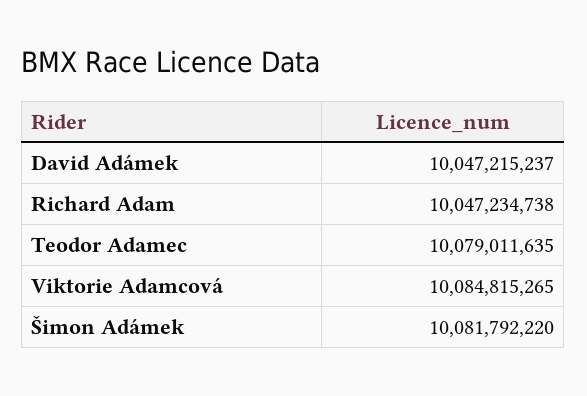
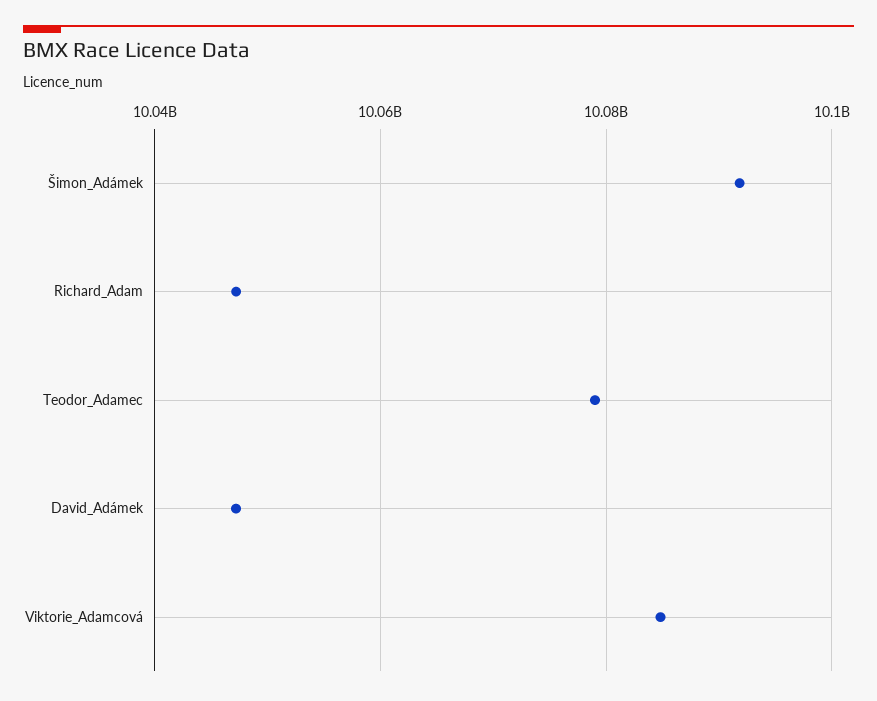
Šimon Adámek: 10081792220 -> 10092000000

